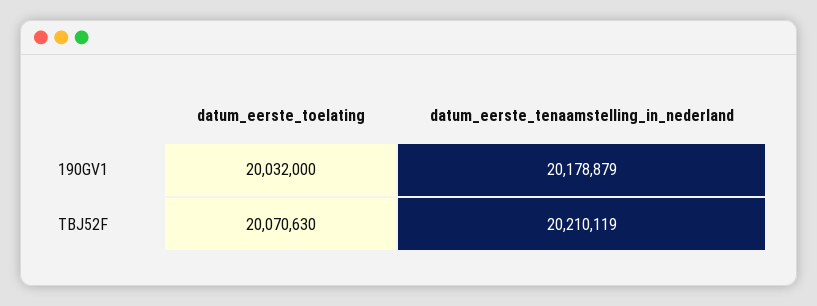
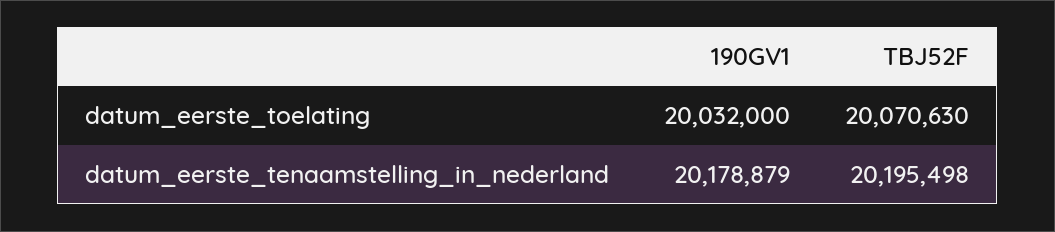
datum_eerste_tenaamstelling_in_nederland, TBJ52F: 20210119 -> 20195498

